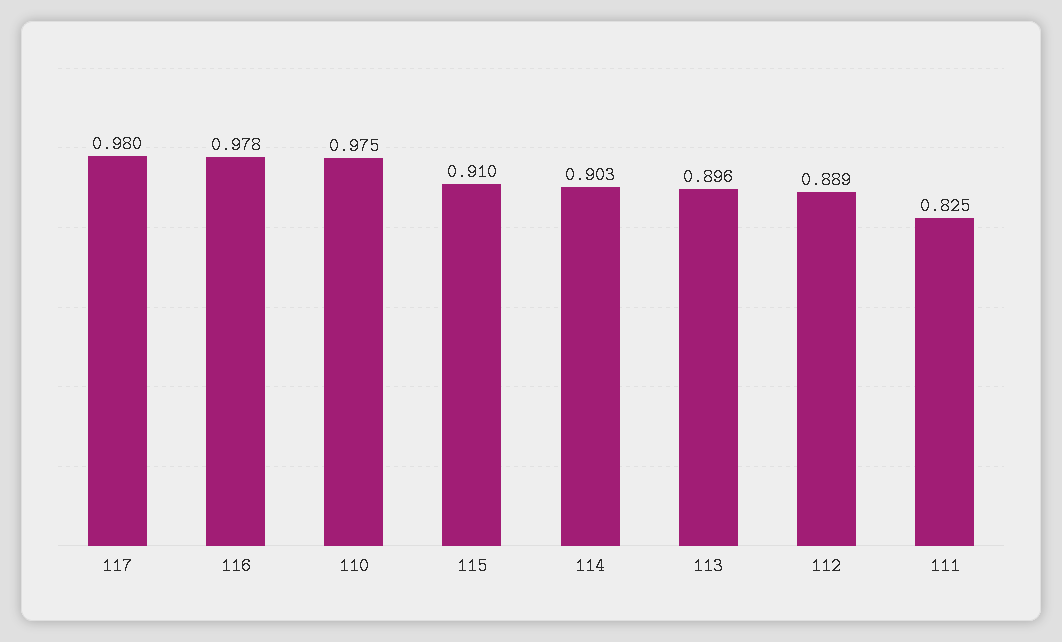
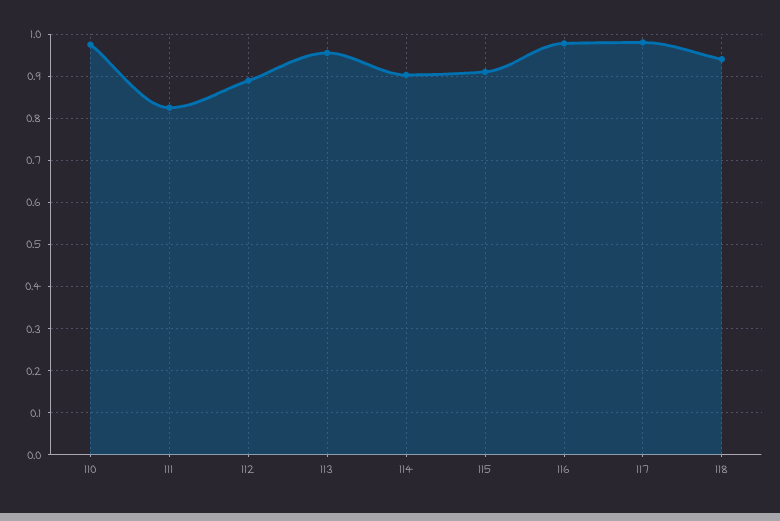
113: 0.896 -> 0.96
118: none -> 0.94

